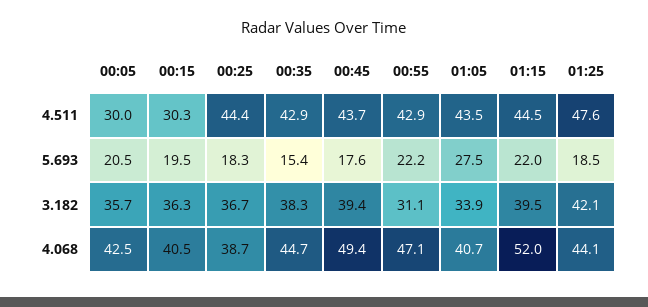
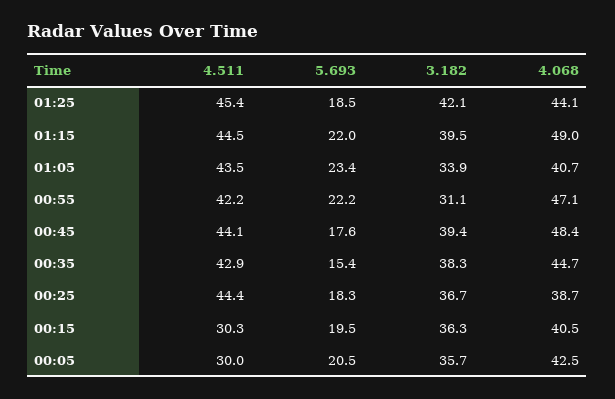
00:45, 4.511: 43.7 -> 44.1
00:55, 4.511: 42.9 -> 42.2
01:25, 4.511: 47.6 -> 45.4
01:05, 5.693: 27.5 -> 23.4
00:45, 4.068: 49.4 -> 48.4
01:15, 4.068: 52 -> 49

